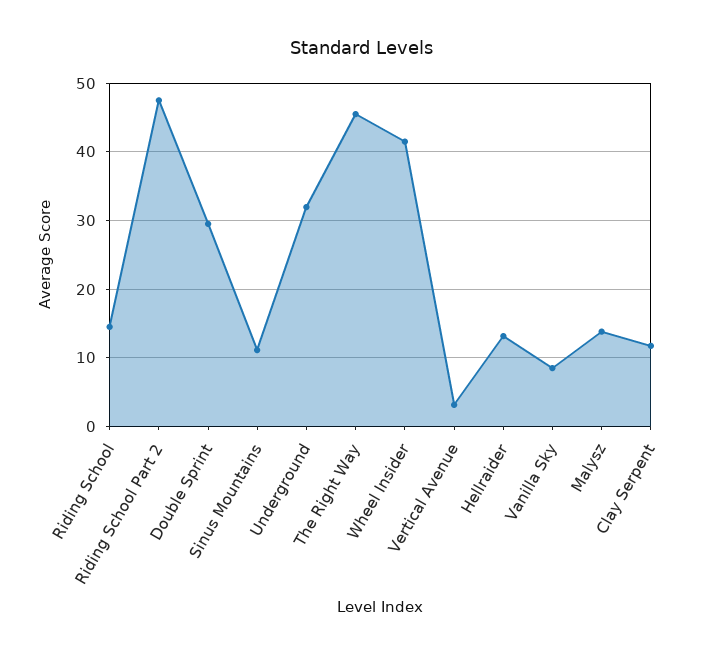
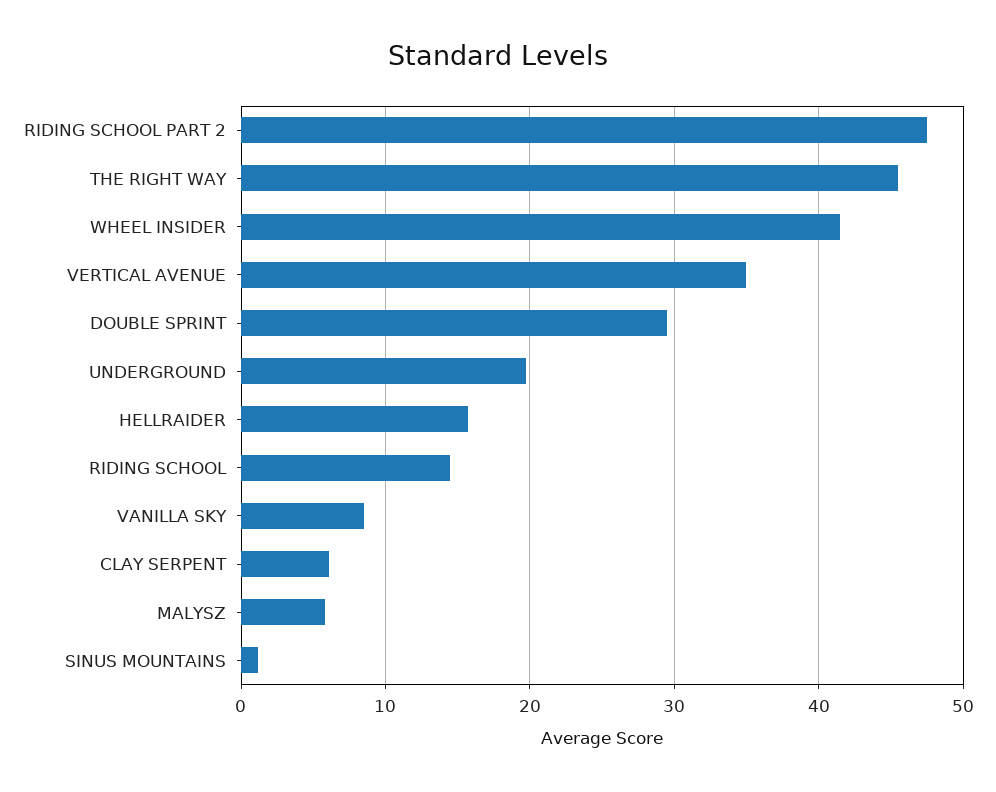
Sinus Mountains: 11 -> 1
Underground: 32 -> 20
Vertical Avenue: 3 -> 35
Hellraider: 13 -> 16
Malysz: 14 -> 6
Clay Serpent: 12 -> 6

